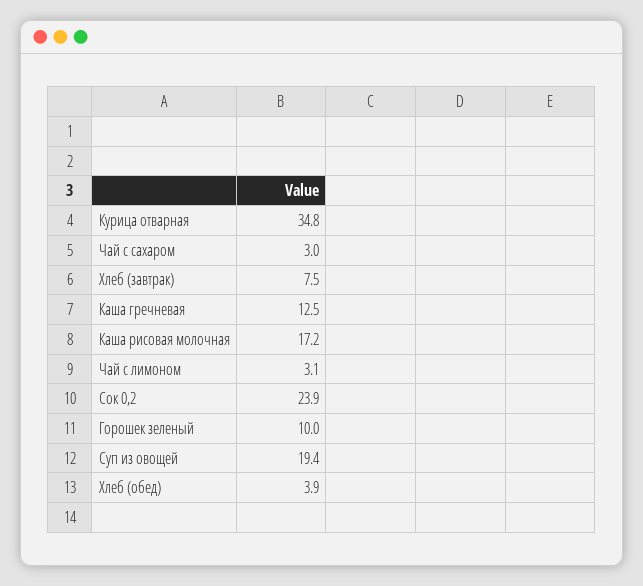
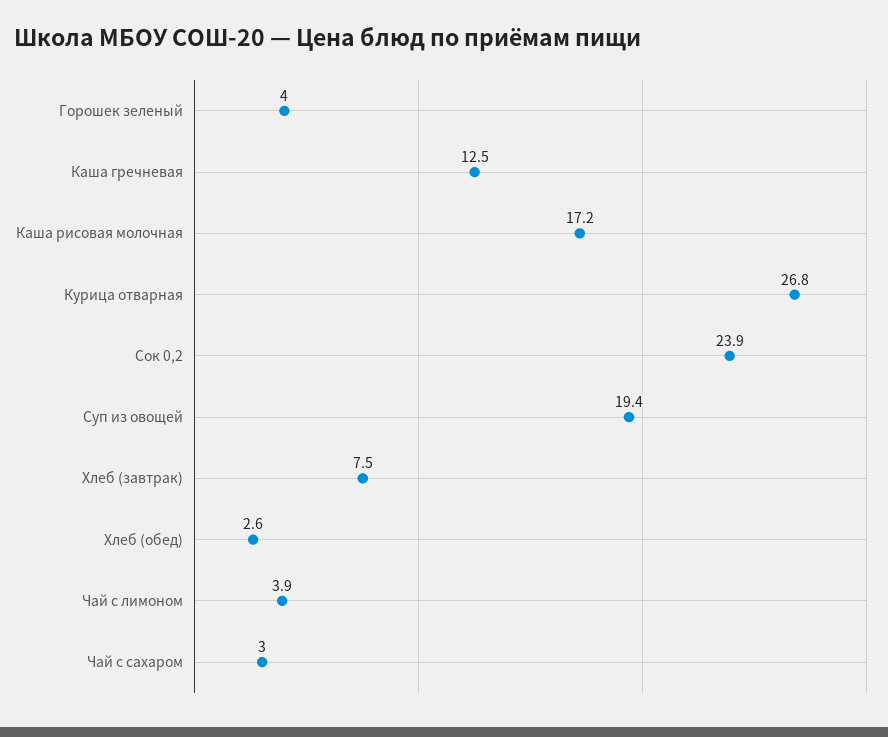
Курица отварная: 34.8 -> 26.8
Чай с лимоном: 3.1 -> 3.9
Горошек зеленый: 10 -> 4
Хлеб (обед): 3.9 -> 2.6

